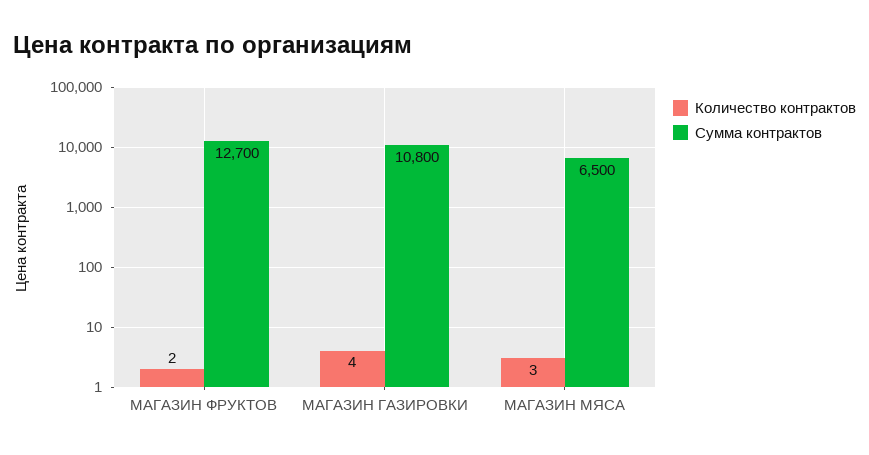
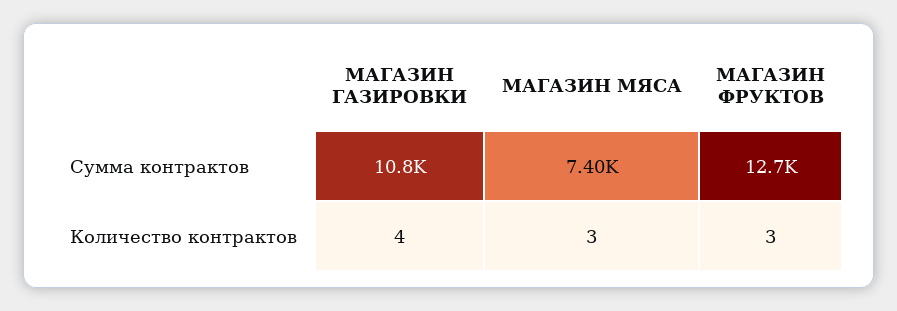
Количество контрактов, МАГАЗИН ФРУКТОВ: 2 -> 3
Сумма контрактов, МАГАЗИН МЯСА: 6500 -> 7400

